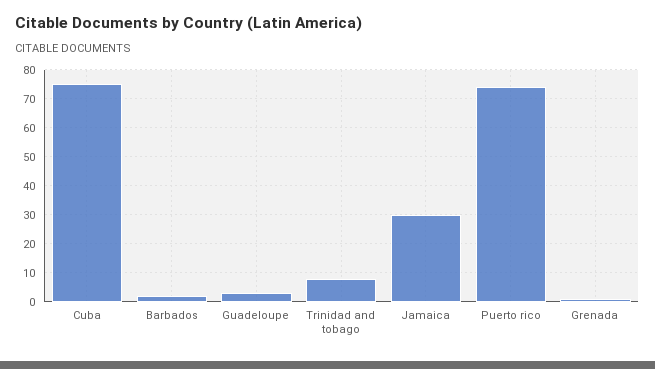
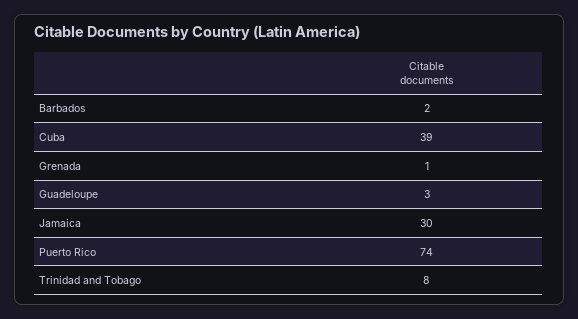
Cuba: 75 -> 39

